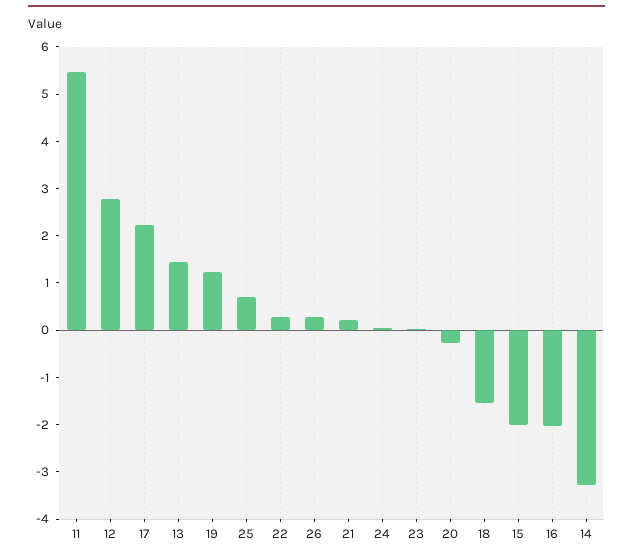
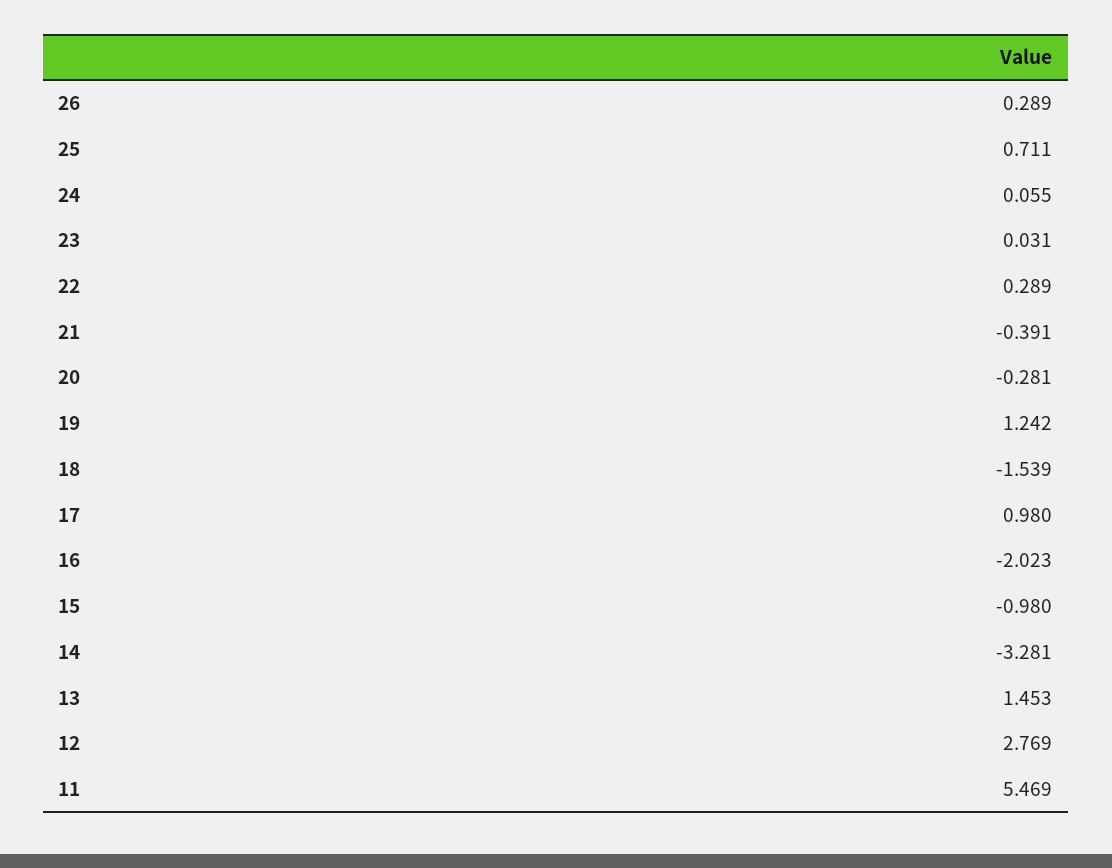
17: 2.2 -> 0.98
21: 0.2 -> -0.391
15: -2 -> -0.98

